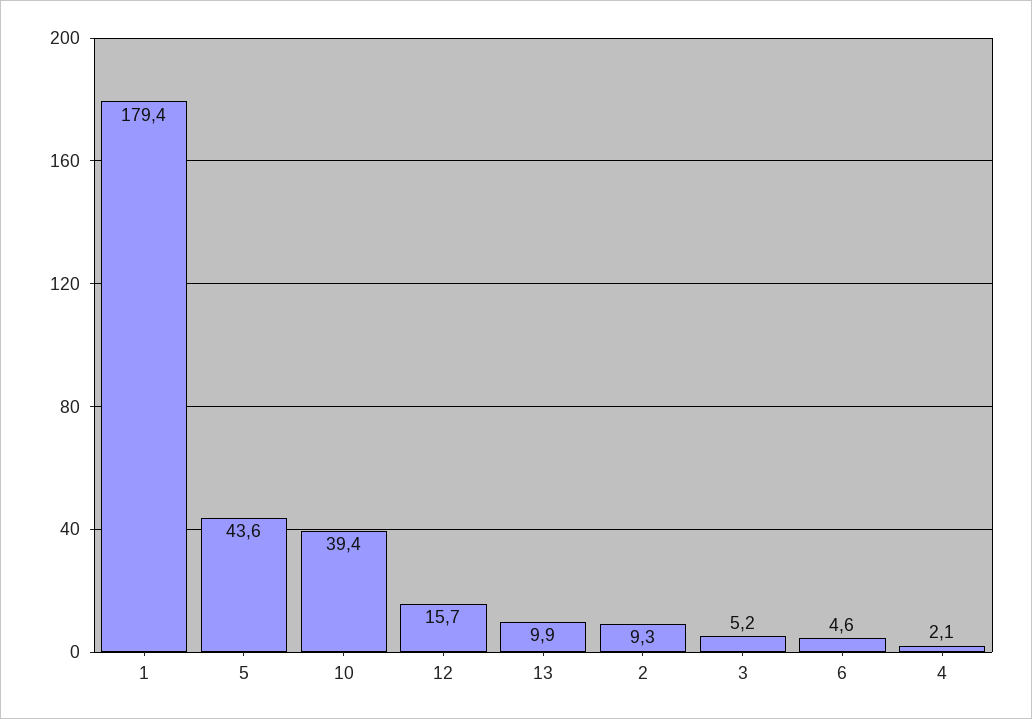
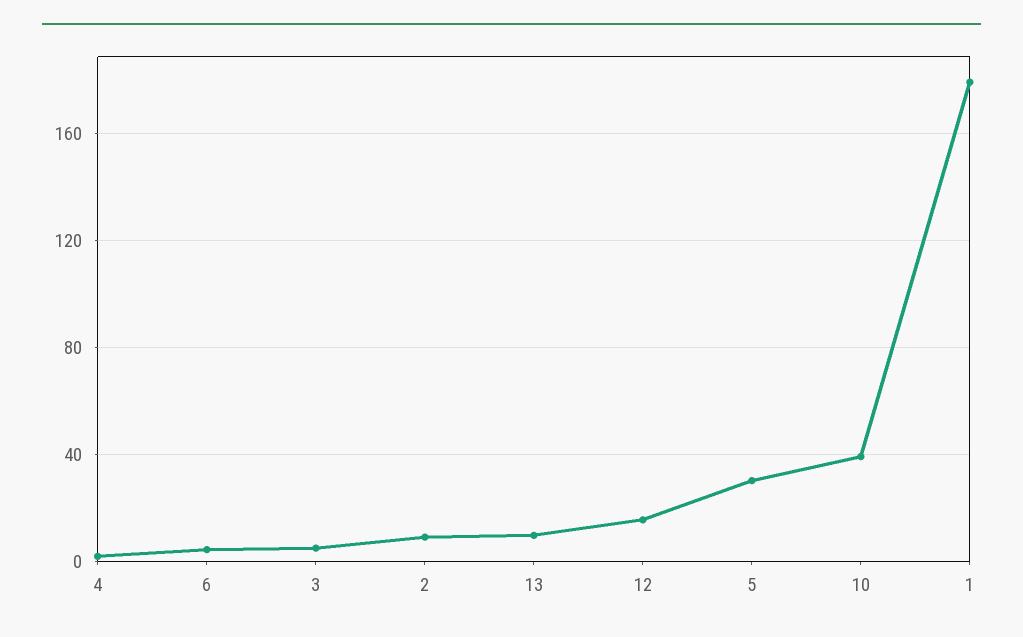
5: 43.6 -> 30

